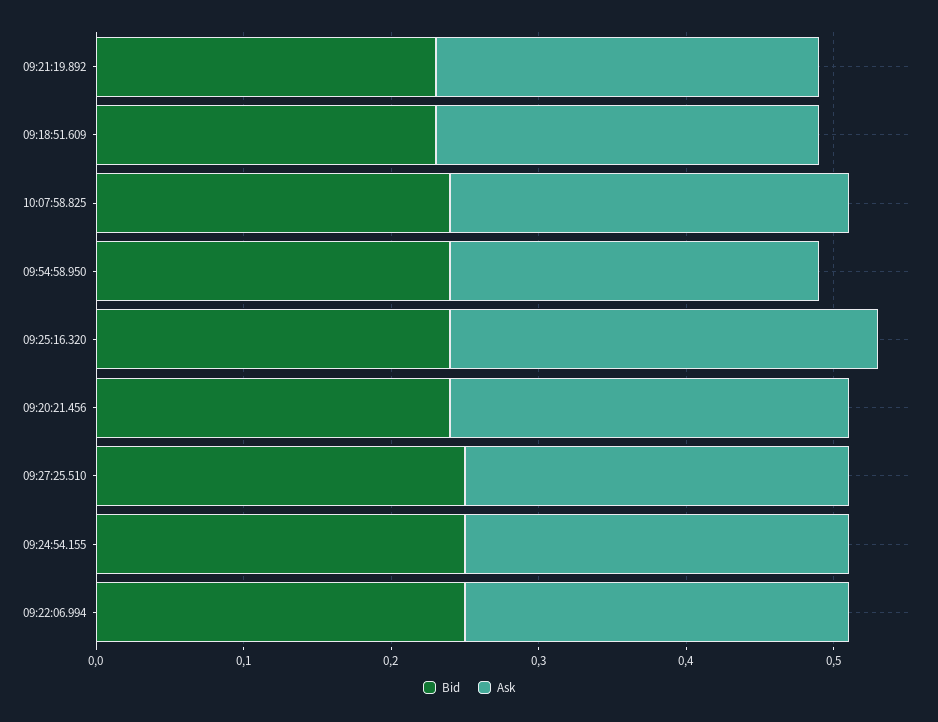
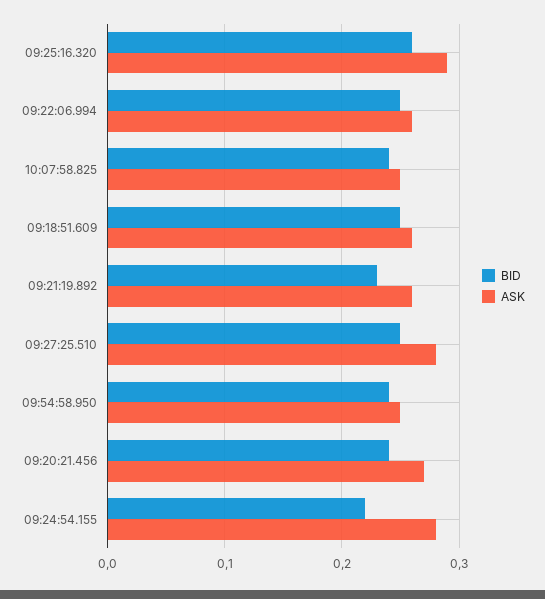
Bid, 09:18:51.609: 0.23 -> 0.25
Ask, 10:07:58.825: 0.27 -> 0.25
Bid, 09:25:16.320: 0.24 -> 0.26
Ask, 09:27:25.510: 0.26 -> 0.28
Bid, 09:24:54.155: 0.25 -> 0.22
Ask, 09:24:54.155: 0.26 -> 0.28

